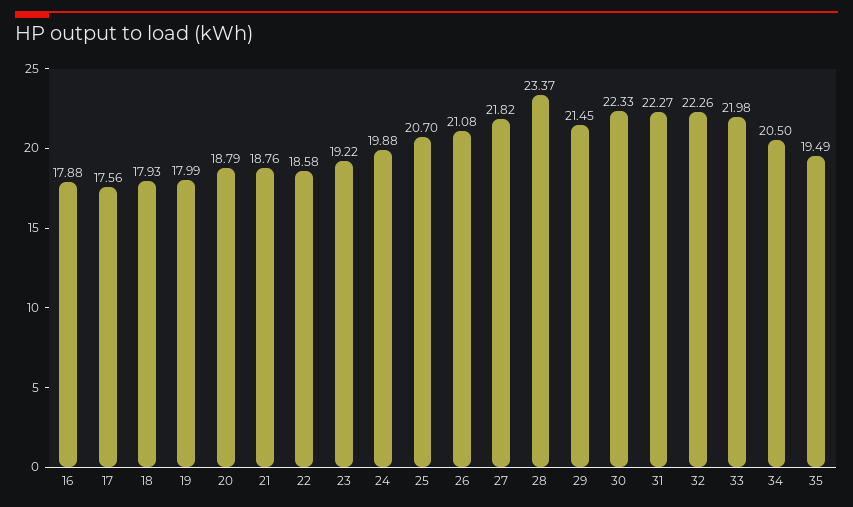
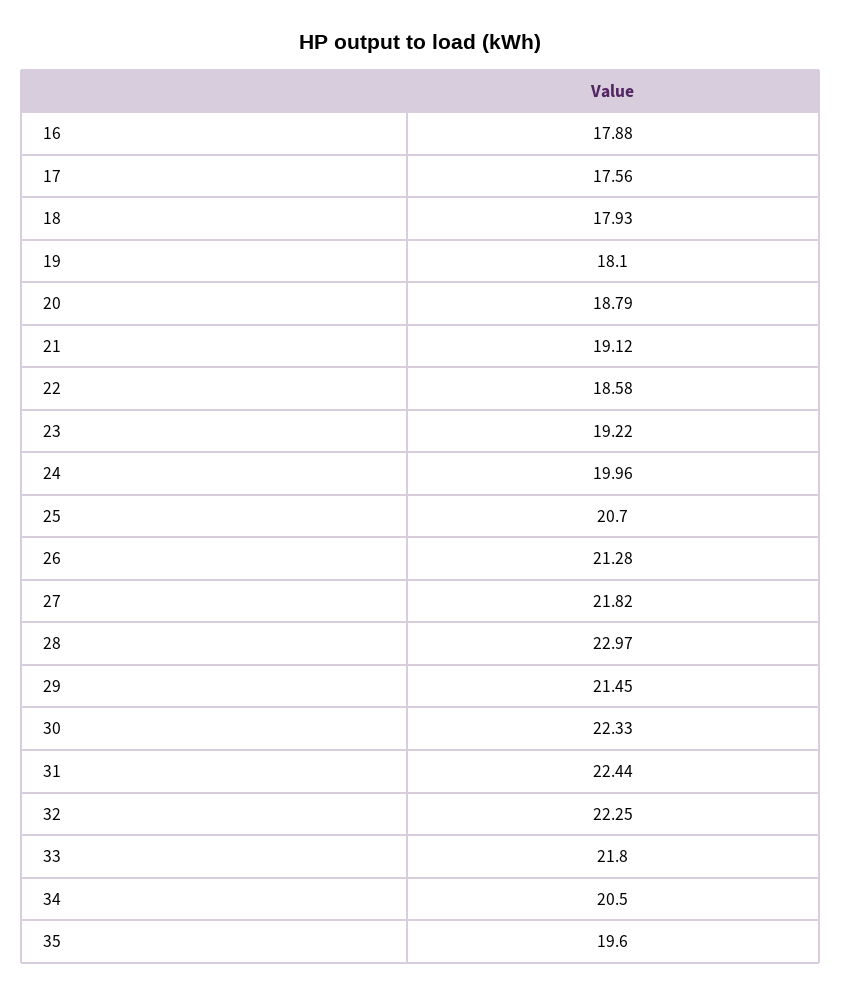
19: 17.99 -> 18.1
21: 18.76 -> 19.12
24: 19.88 -> 19.96
26: 21.08 -> 21.28
28: 23.37 -> 22.97
31: 22.27 -> 22.44
32: 22.26 -> 22.25
33: 21.98 -> 21.8
35: 19.49 -> 19.6

